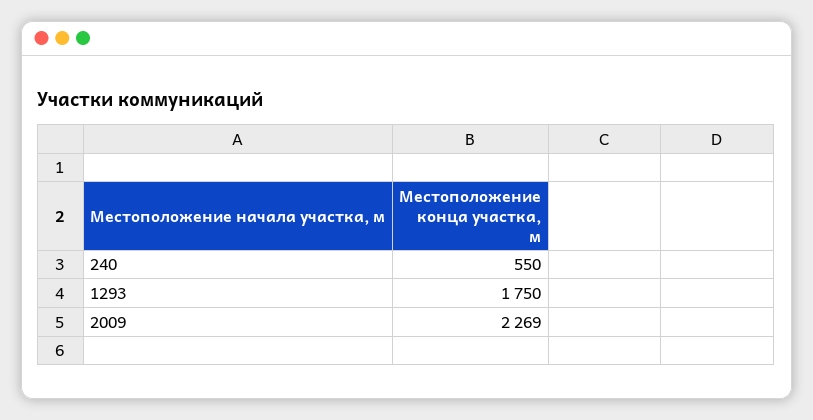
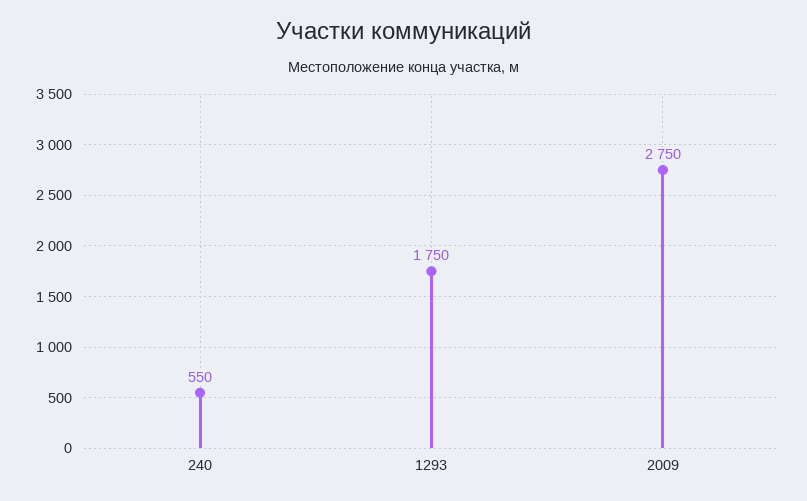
2009: 2269 -> 2750

